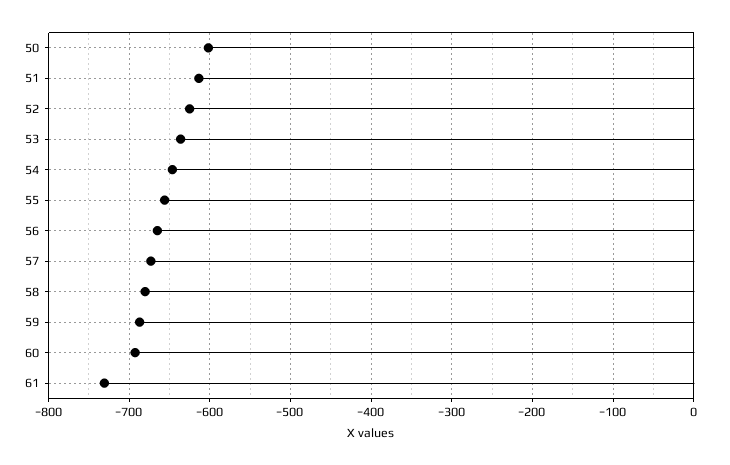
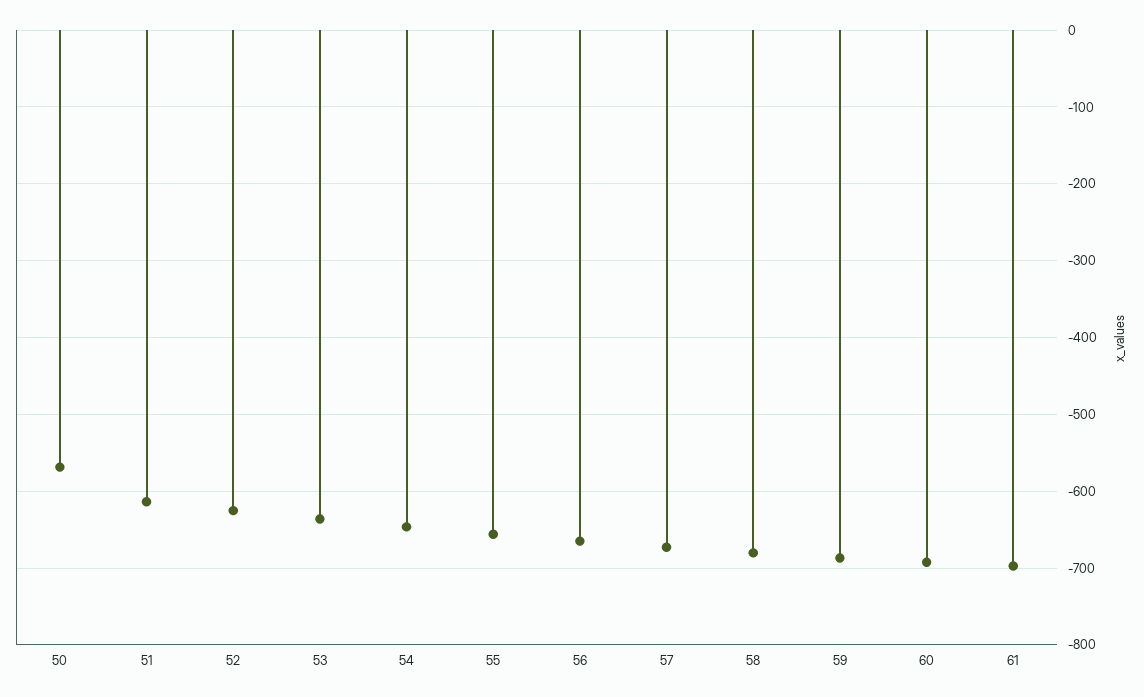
50: -600 -> -570
61: -730 -> -700

